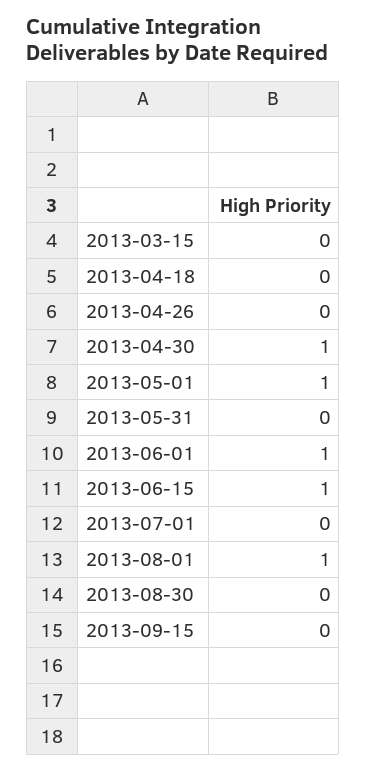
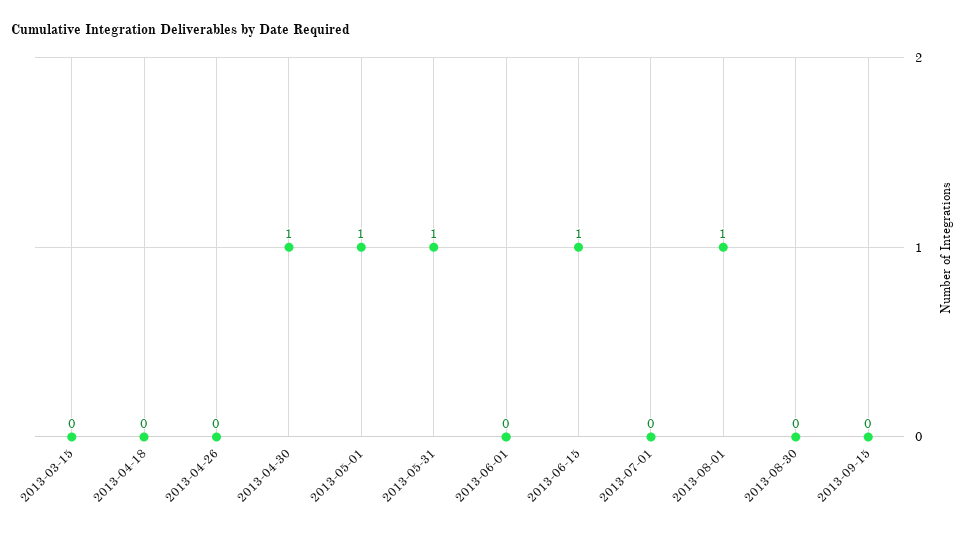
2013-05-31: 0 -> 1
2013-06-01: 1 -> 0

